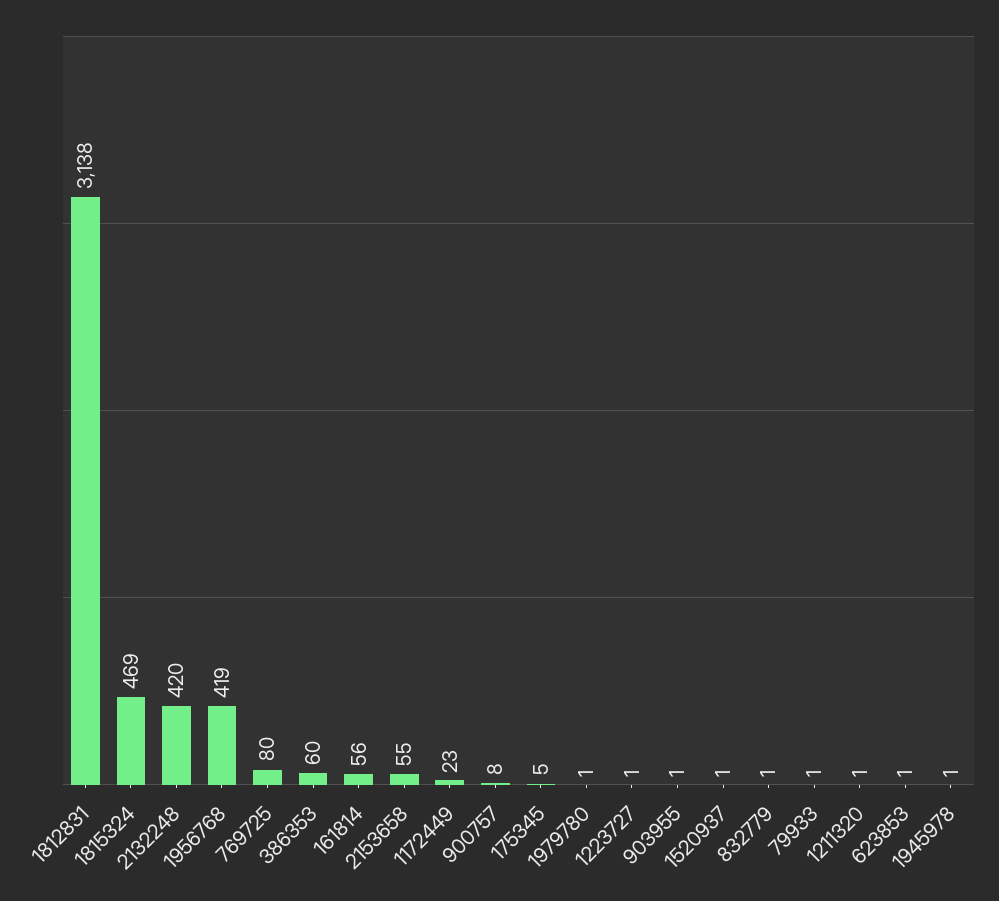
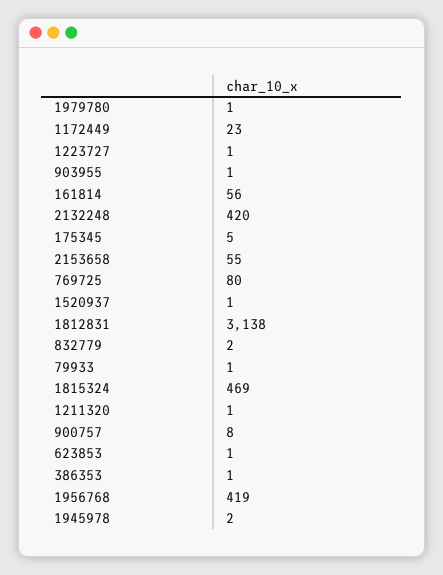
386353: 60 -> 1
832779: 1 -> 2
1945978: 1 -> 2

